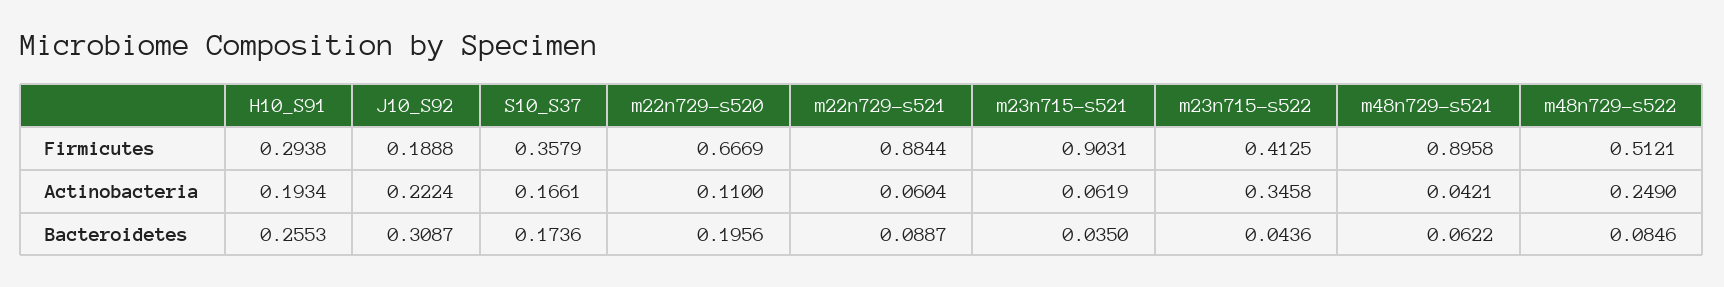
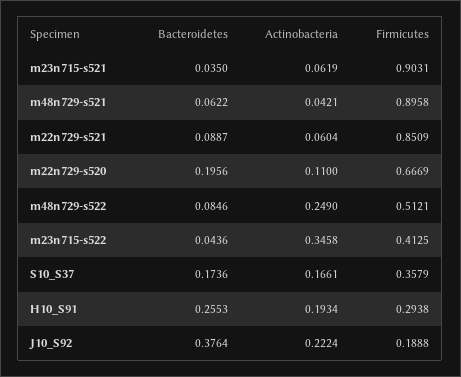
m22n729-s521, Firmicutes: 0.8844 -> 0.8509
J10_S92, Bacteroidetes: 0.3087 -> 0.3764

